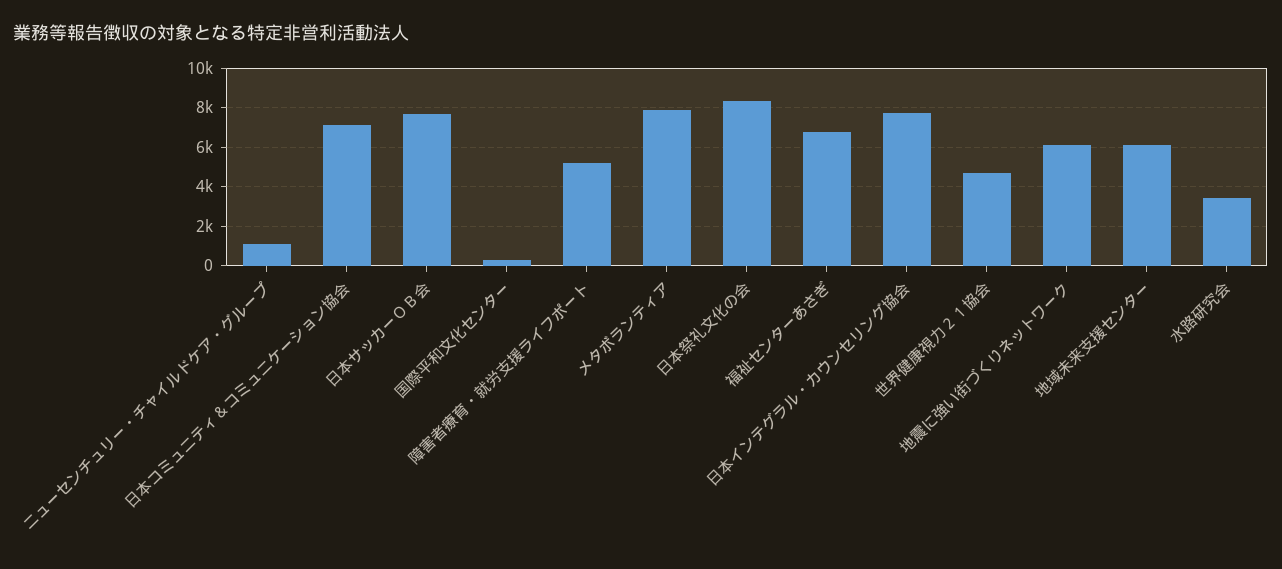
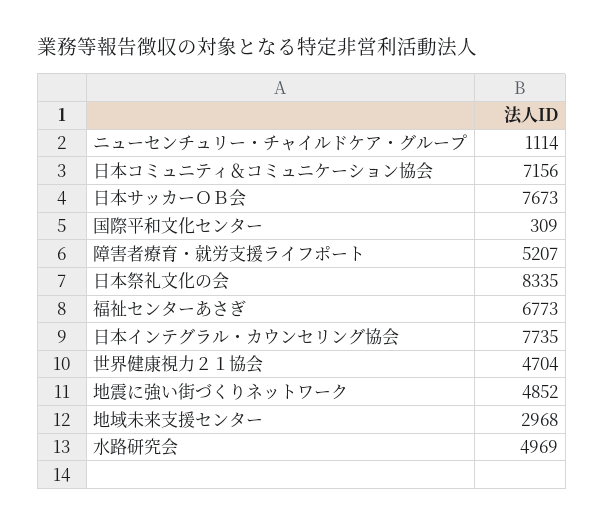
メタボランティア: 8000 -> none
地震に強い街づくりネットワーク: 6000 -> 4852
地域未来支援センター: 6000 -> 2968
水路研究会: 3500 -> 4969

